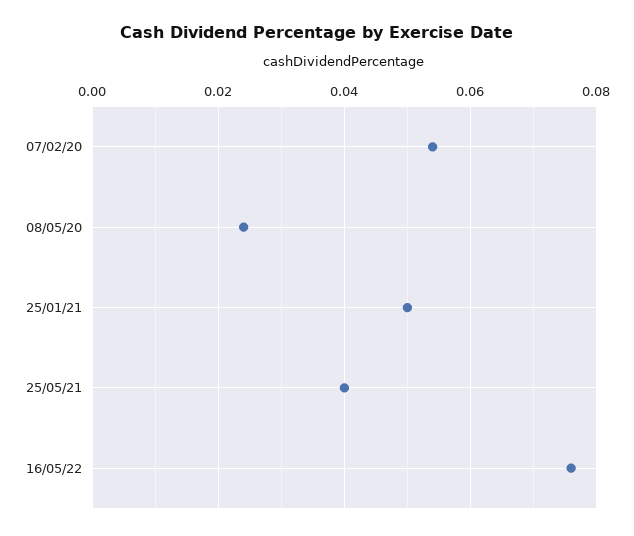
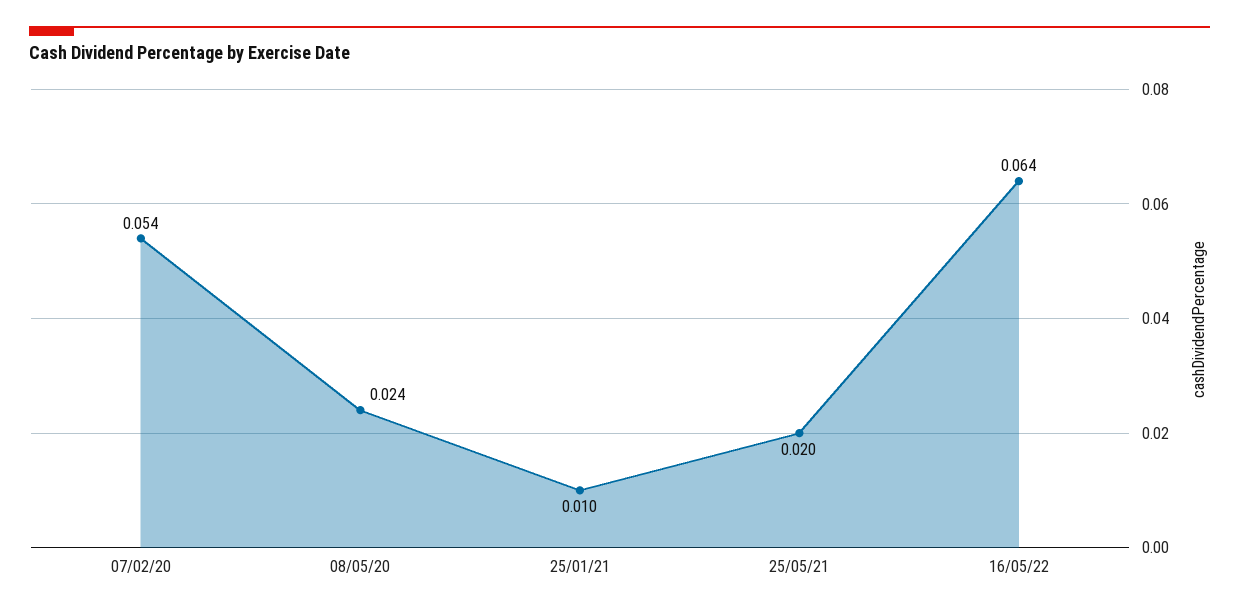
25/01/21: 0.05 -> 0.01
25/05/21: 0.04 -> 0.02
16/05/22: 0.075 -> 0.064

